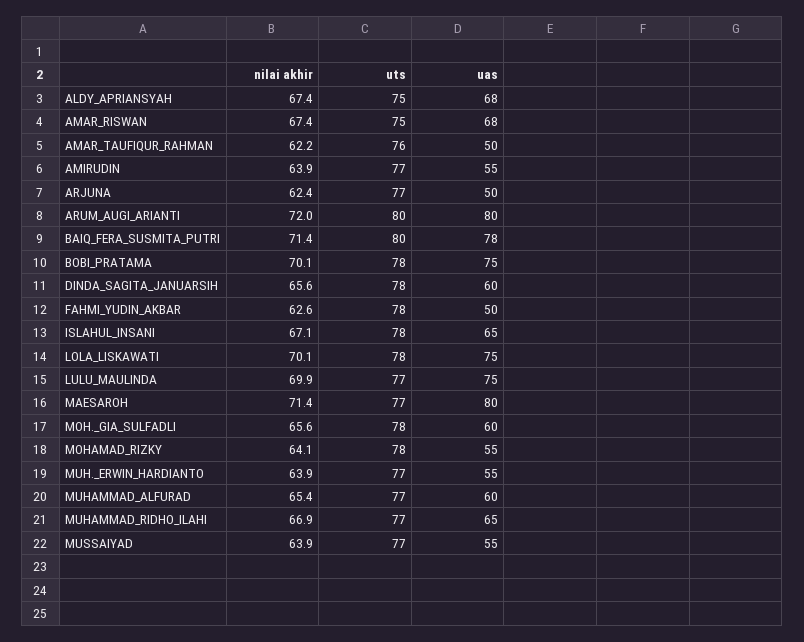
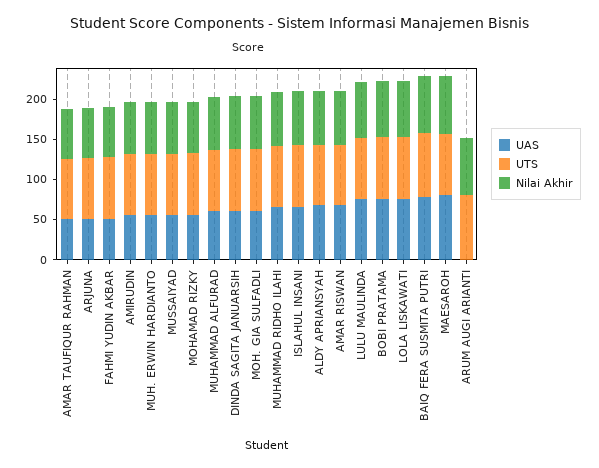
uas, ARUM_AUGI_ARIANTI: 80 -> 0

